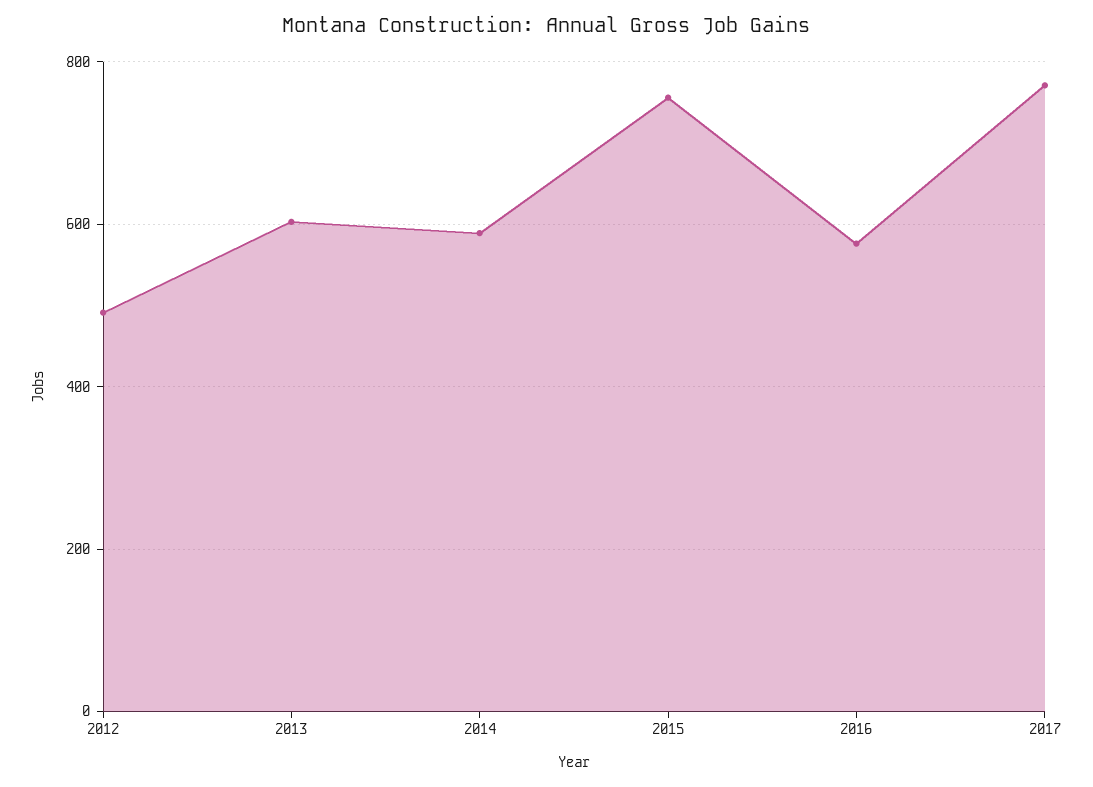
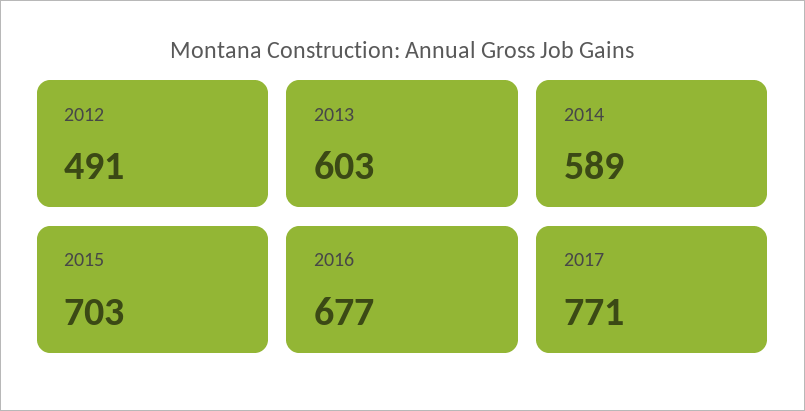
2015: 760 -> 703
2016: 580 -> 677

